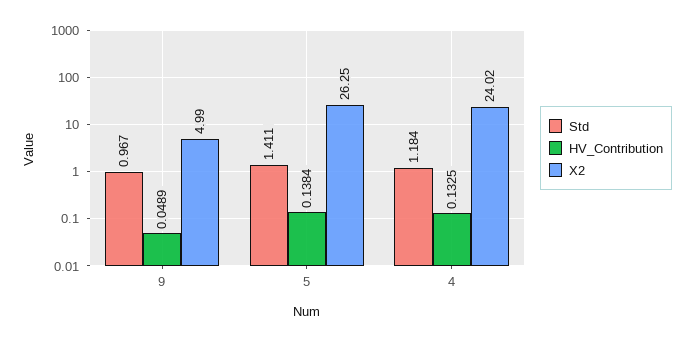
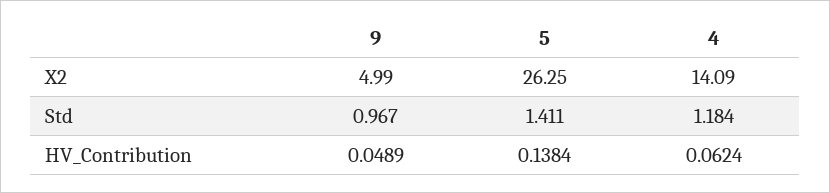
HV_Contribution, 4: 0.1325 -> 0.0624
X2, 4: 24.02 -> 14.09

